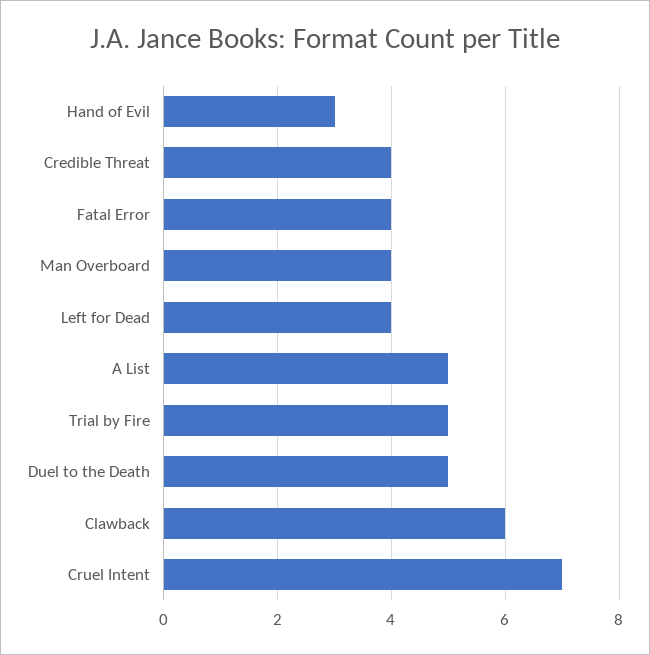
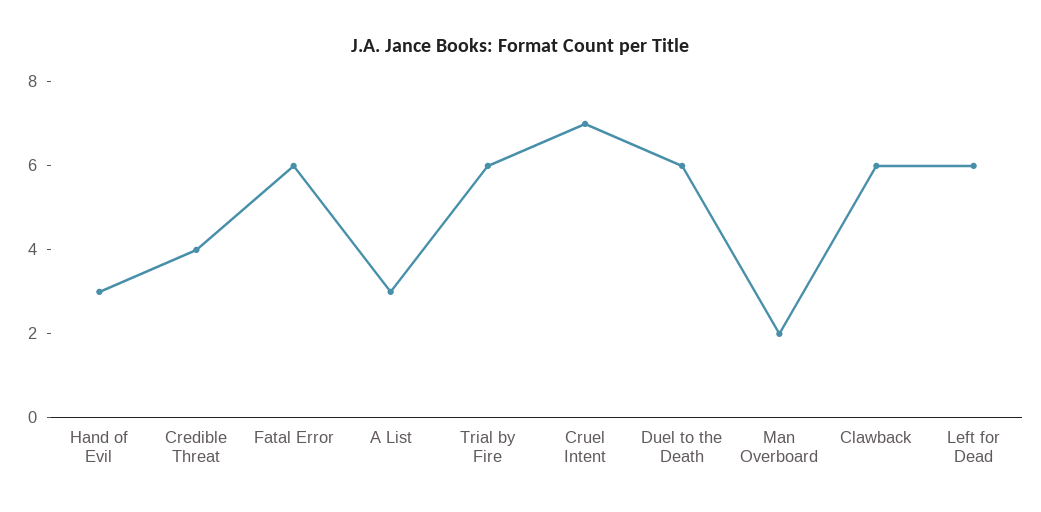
Fatal Error: 4 -> 6
Man Overboard: 4 -> 2
Left for Dead: 4 -> 6
A List: 5 -> 3
Trial by Fire: 5 -> 6
Duel to the Death: 5 -> 6

